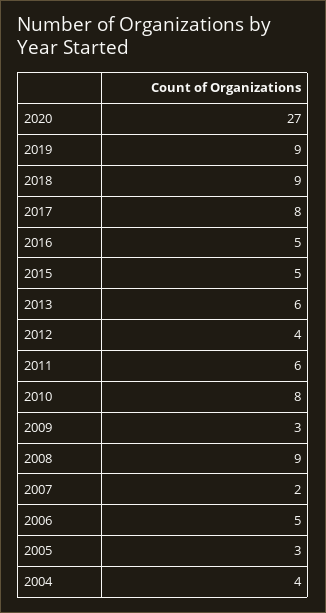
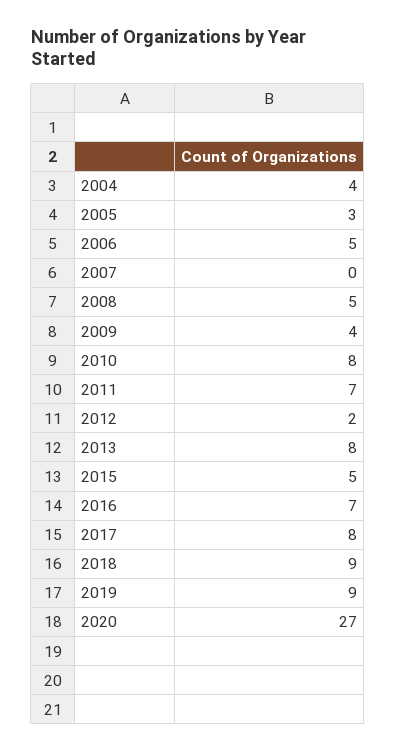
2016: 5 -> 7
2013: 6 -> 8
2012: 4 -> 2
2011: 6 -> 7
2009: 3 -> 4
2008: 9 -> 5
2007: 2 -> 0

